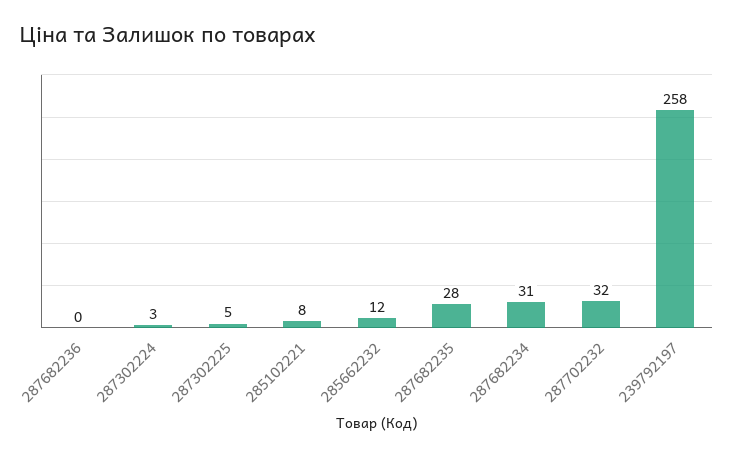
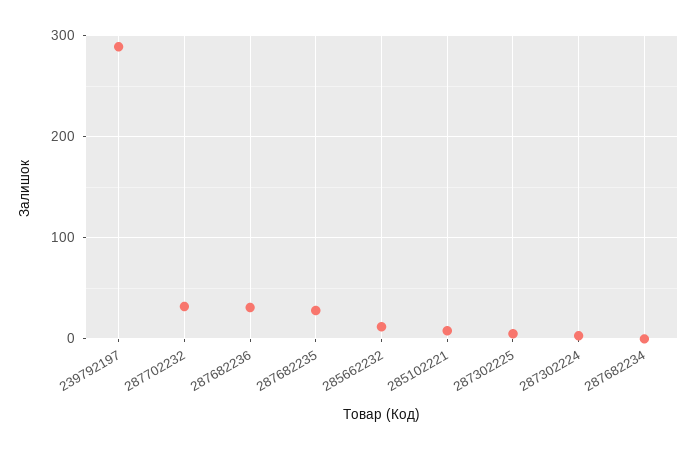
287682236: 0 -> 30
287682234: 31 -> 0
239792197: 258 -> 290

